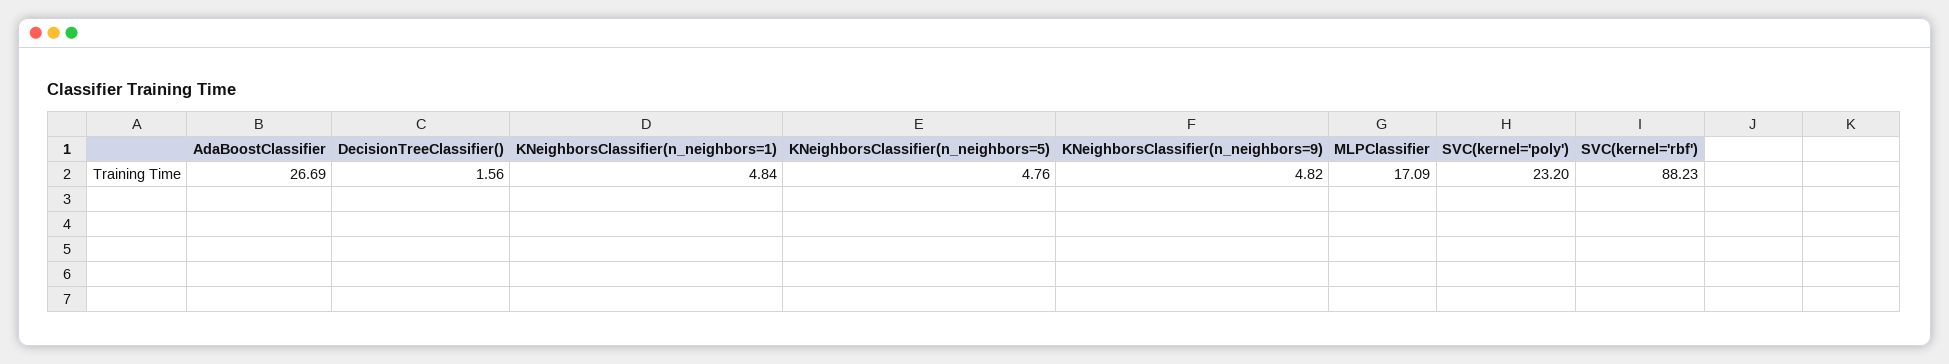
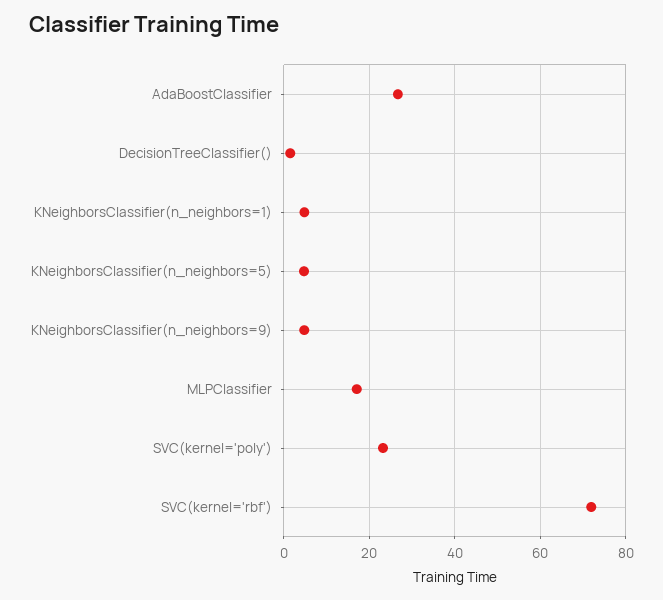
SVC(kernel='rbf'): 88.23 -> 72

